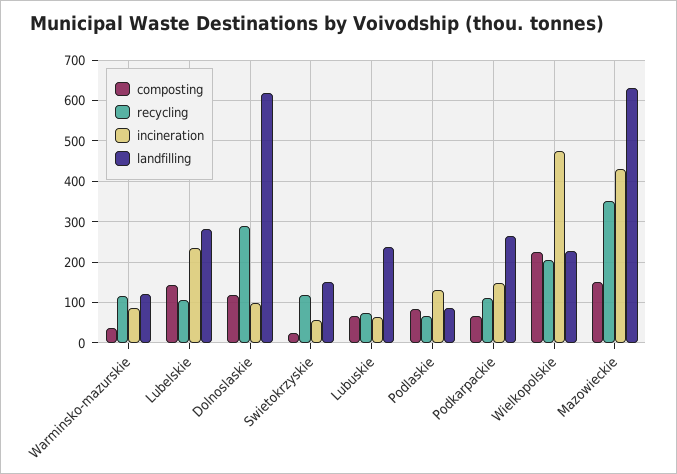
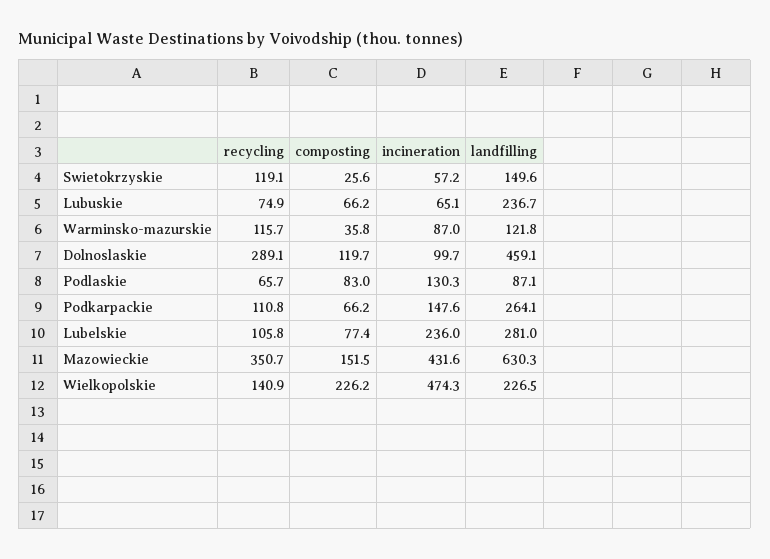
composting, Lubelskie: 140 -> 77.4
landfilling, Dolnoslaskie: 620 -> 459.1
recycling, Wielkopolskie: 200 -> 140.9

